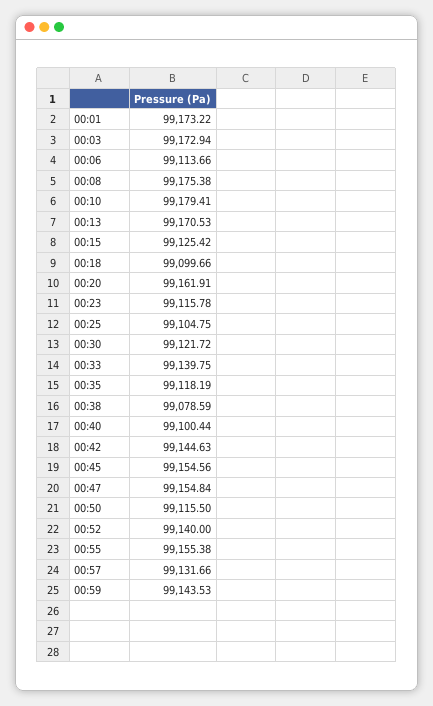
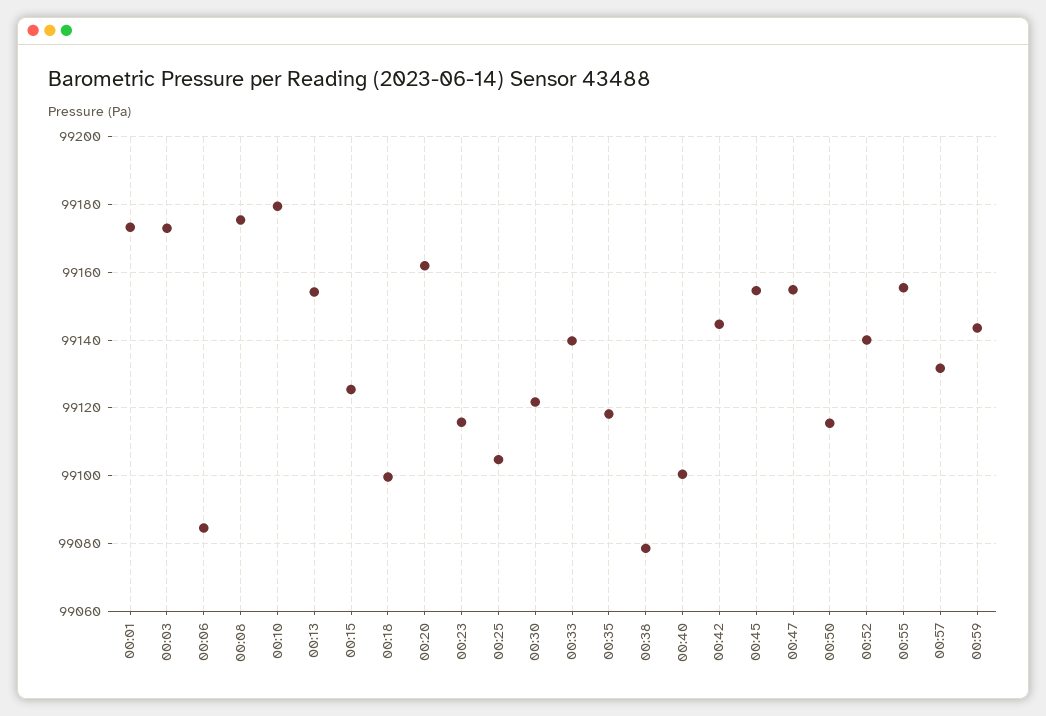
00:06: 99113.66 -> 99084
00:13: 99170.53 -> 99154

